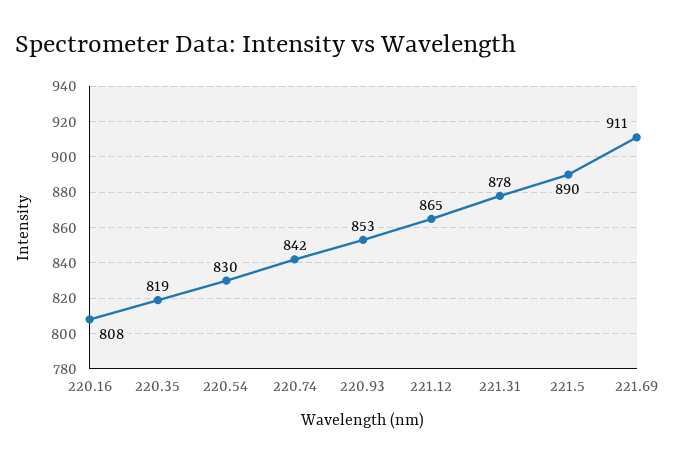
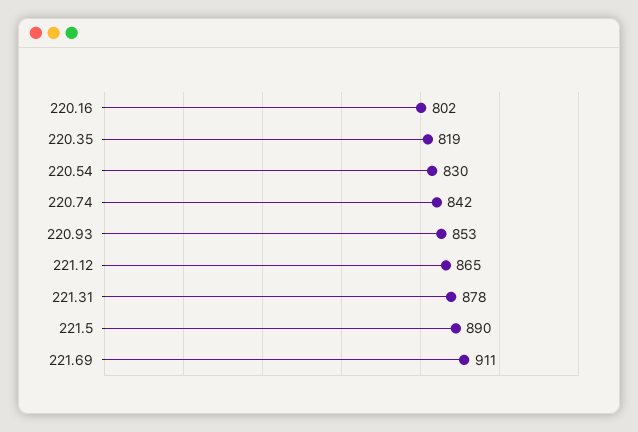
220.16: 808 -> 802

